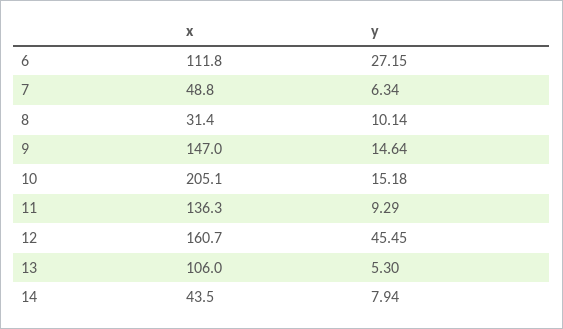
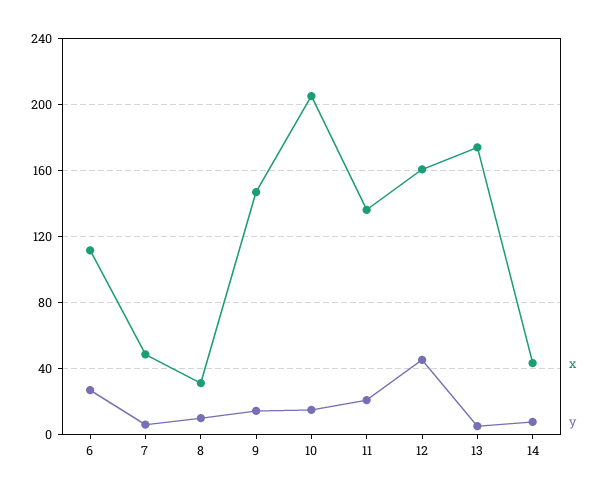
y, 11: 9.29 -> 20
x, 13: 106 -> 175

